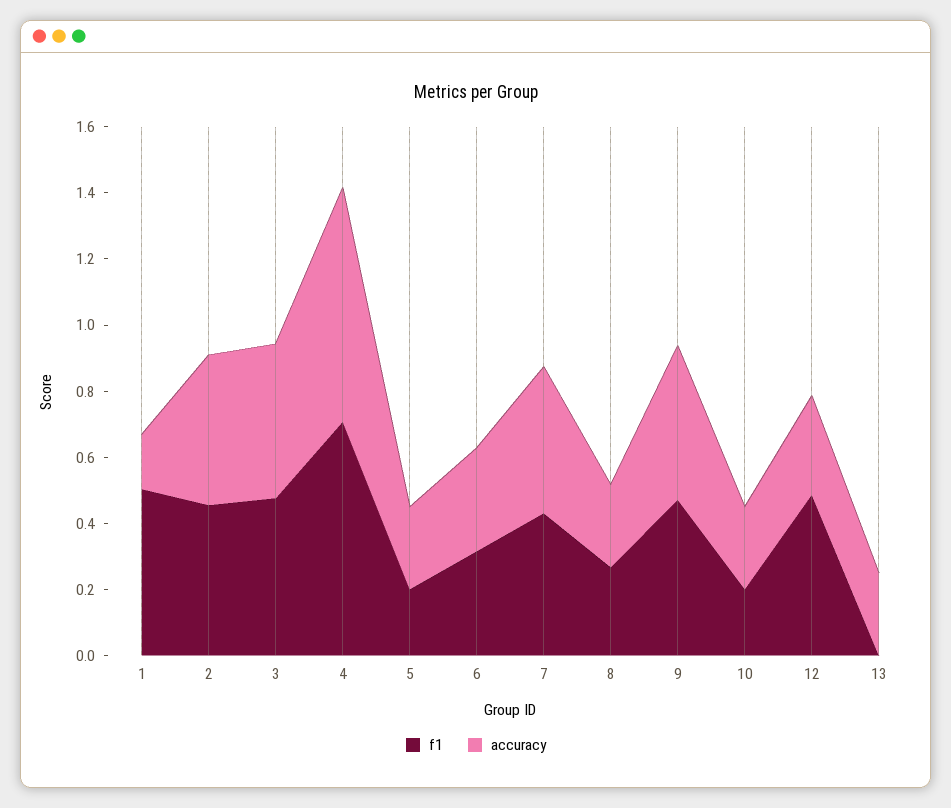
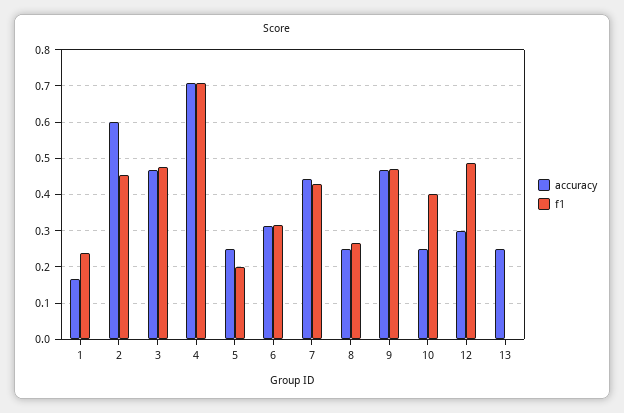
f1, 1: 0.5 -> 0.24
accuracy, 2: 0.45 -> 0.6
f1, 10: 0.2 -> 0.4

